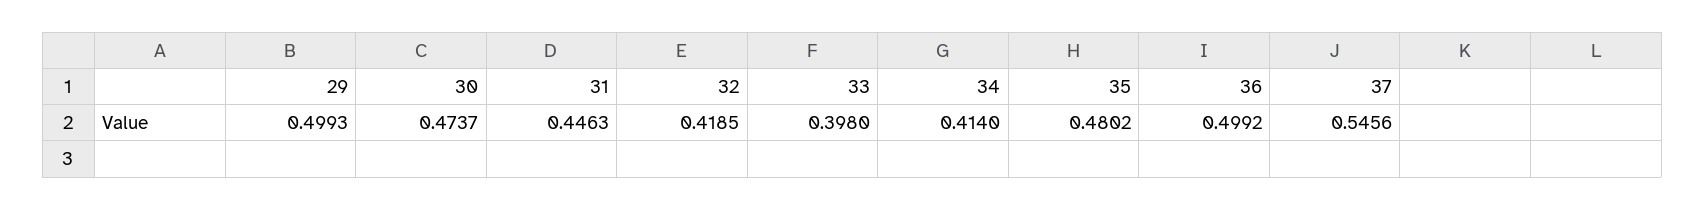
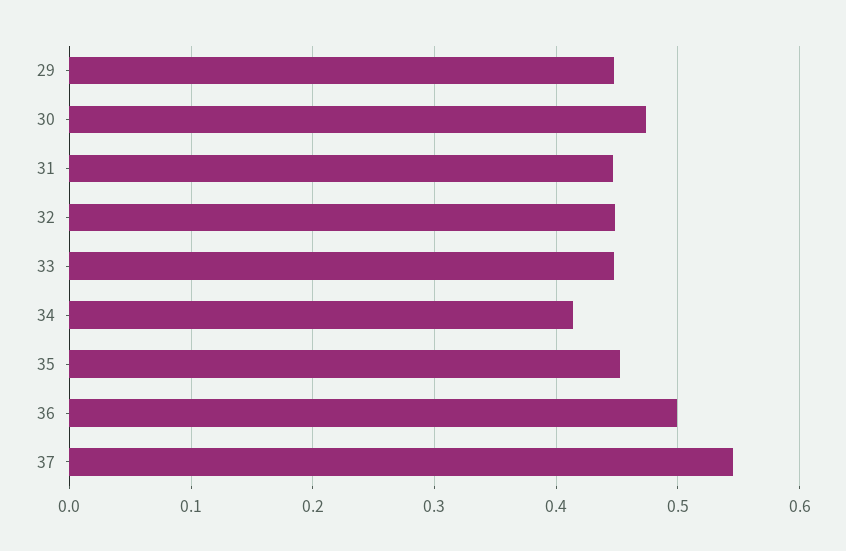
29: 0.4993 -> 0.45
32: 0.4185 -> 0.45
33: 0.398 -> 0.45
35: 0.4802 -> 0.45

